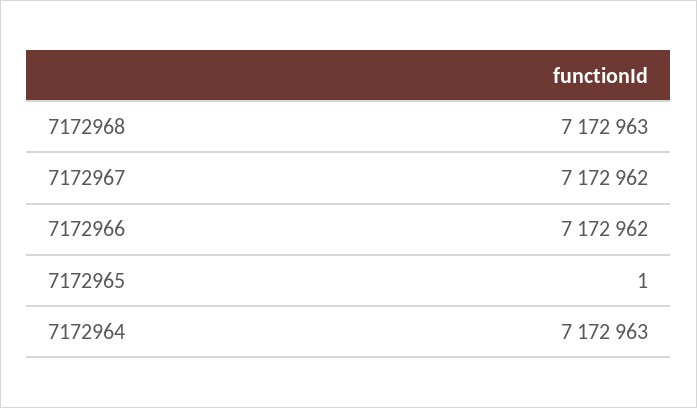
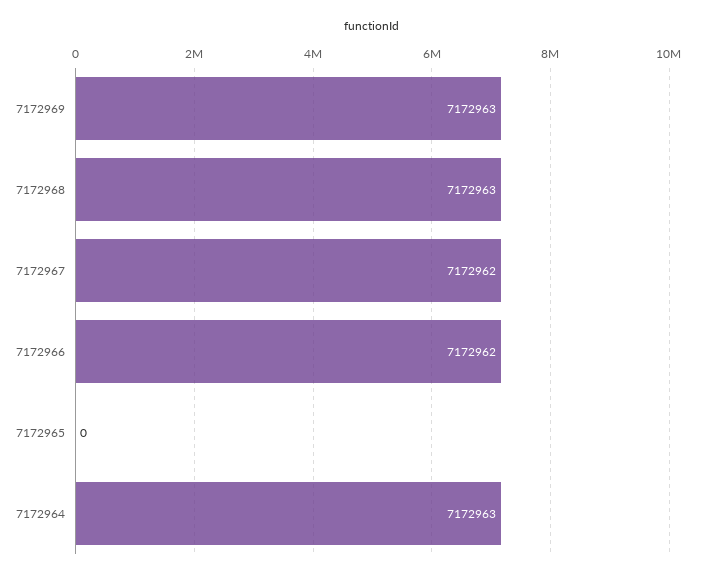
7172965: 1 -> 0
7172969: none -> 7172963

